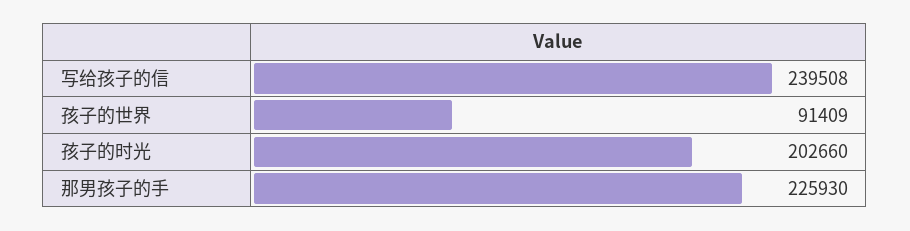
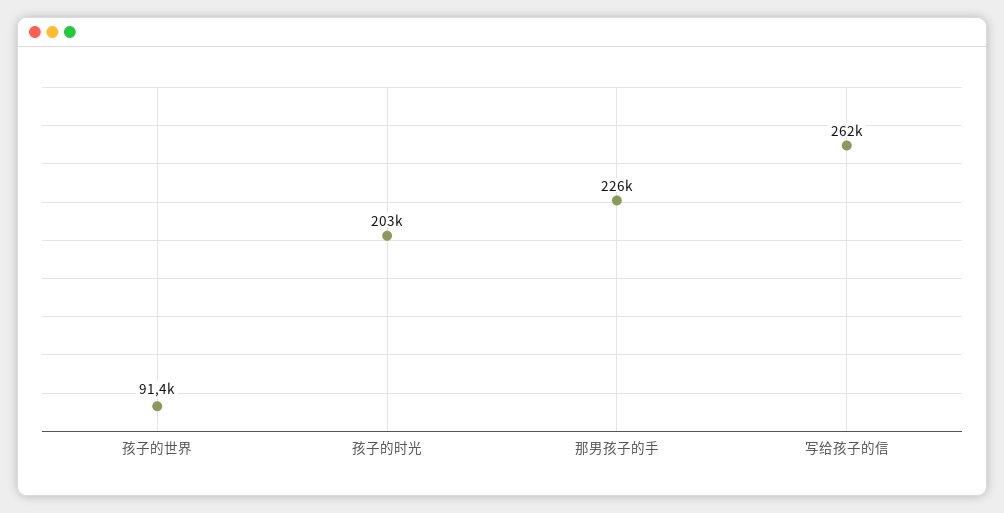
写给孩子的信: 239508 -> 262000

